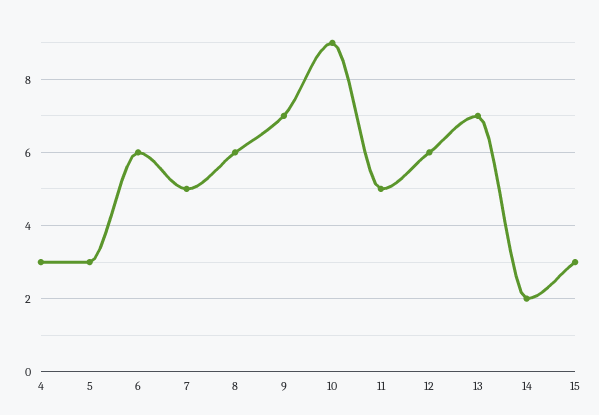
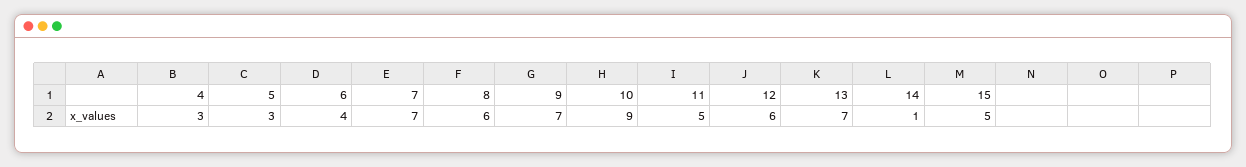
6: 6 -> 4
7: 5 -> 7
14: 2 -> 1
15: 3 -> 5

